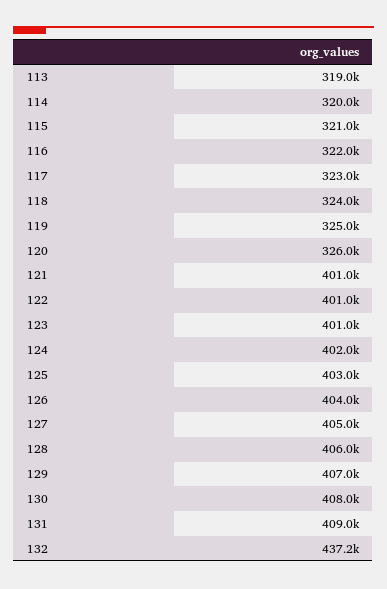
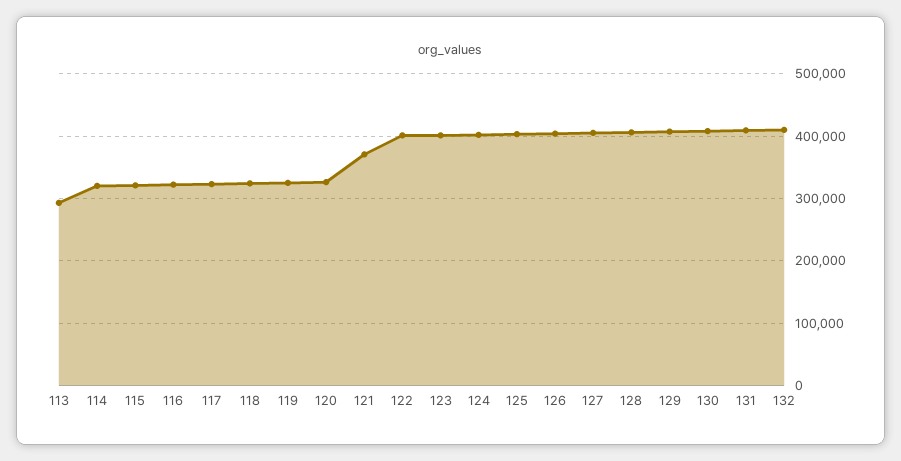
113: 319000 -> 290000
121: 401000 -> 370000
132: 437200 -> 410000

